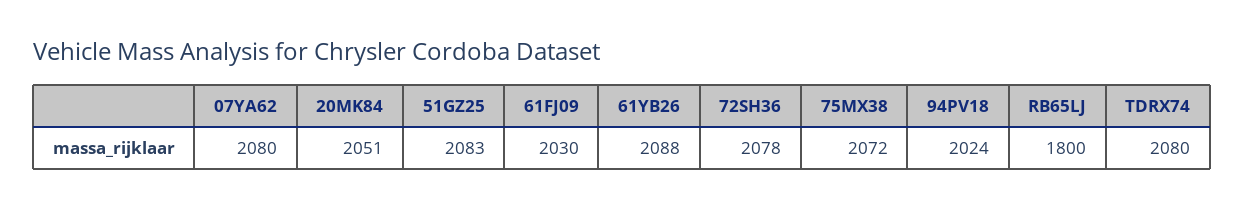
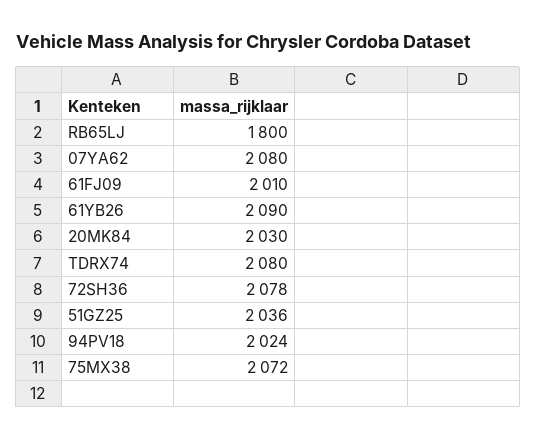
20MK84: 2051 -> 2030
51GZ25: 2083 -> 2036
61FJ09: 2030 -> 2010
61YB26: 2088 -> 2090

